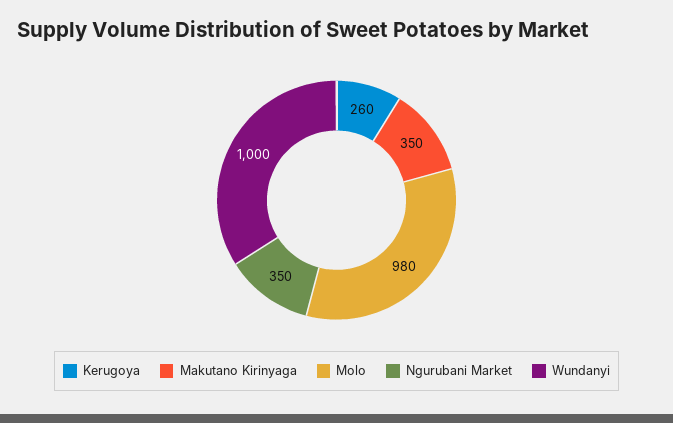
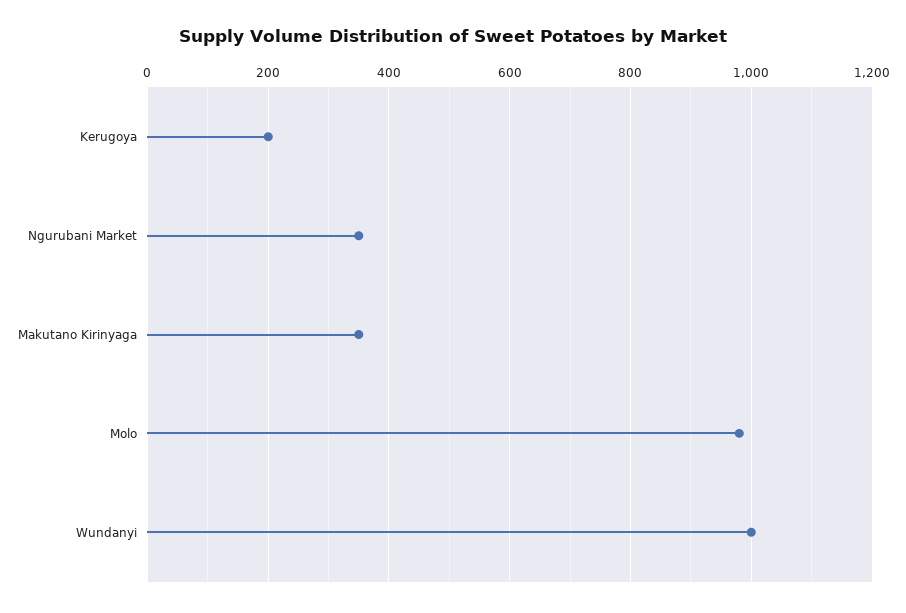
Kerugoya: 260 -> 200

